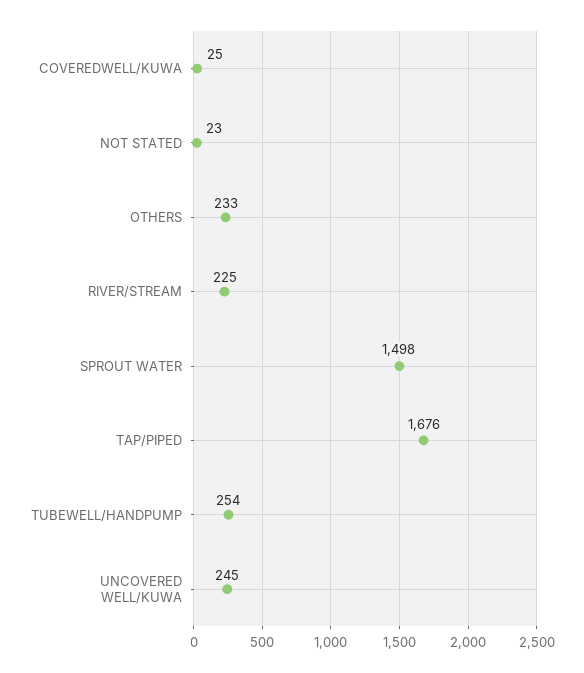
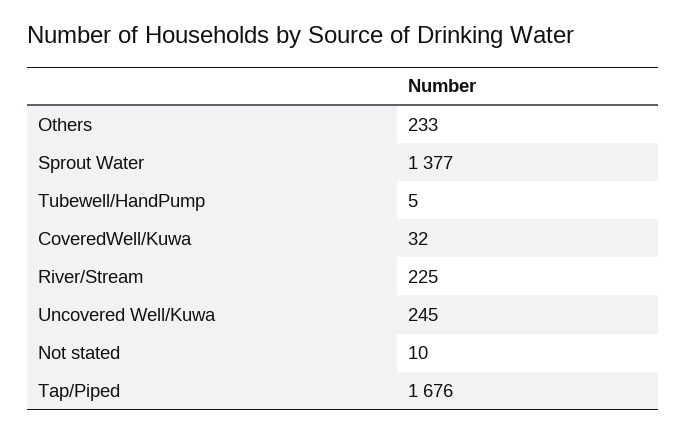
COVEREDWELL/KUWA: 25 -> 32
NOT STATED: 23 -> 10
SPROUT WATER: 1498 -> 1377
TUBEWELL/HANDPUMP: 254 -> 5

